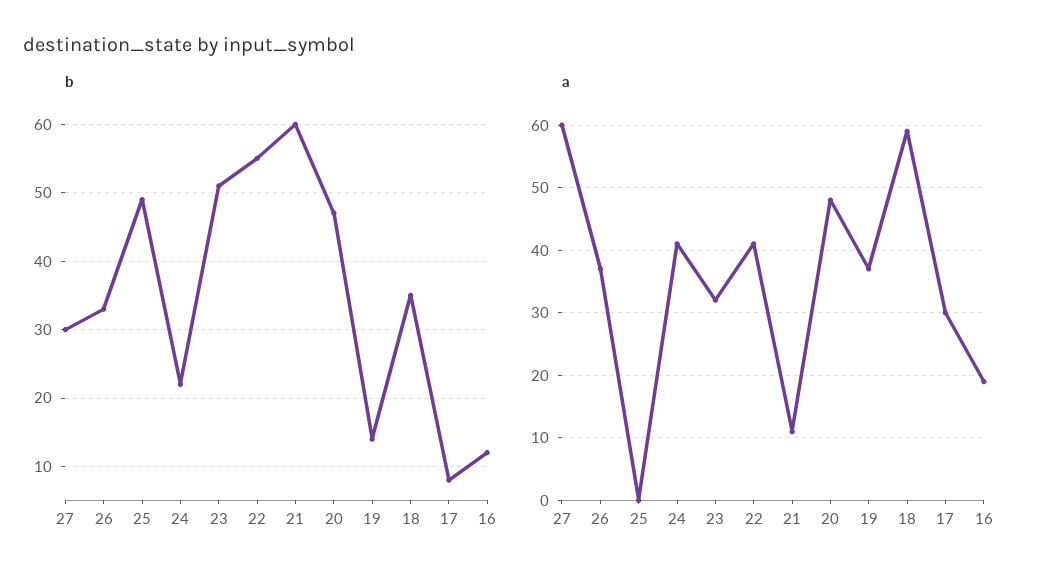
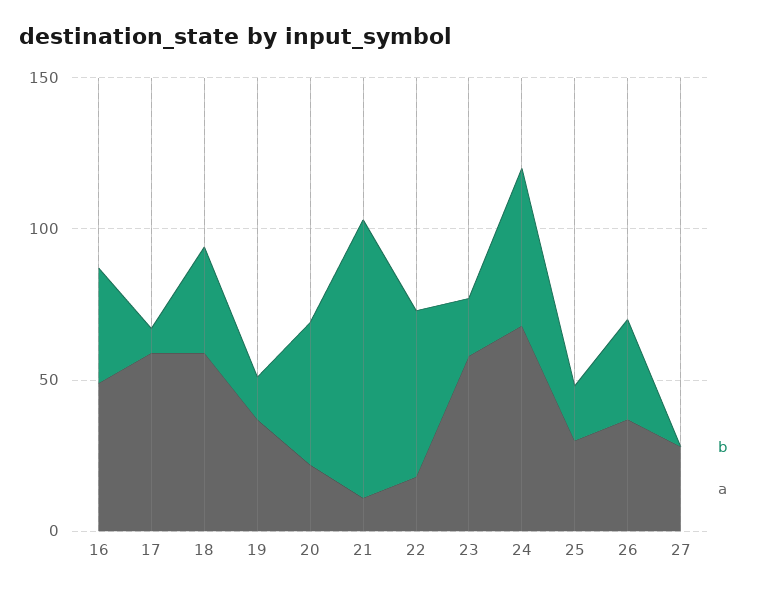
b, 27: 30 -> 0
b, 25: 49 -> 20
b, 24: 22 -> 50
b, 23: 51 -> 20
b, 21: 60 -> 90
b, 16: 12 -> 40
a, 27: 60 -> 30
a, 25: 0 -> 30
a, 24: 41 -> 70
a, 23: 32 -> 60
a, 22: 41 -> 20
a, 20: 48 -> 20
a, 17: 30 -> 60
a, 16: 19 -> 50

